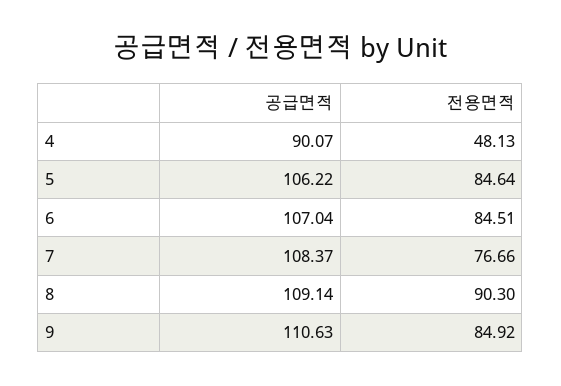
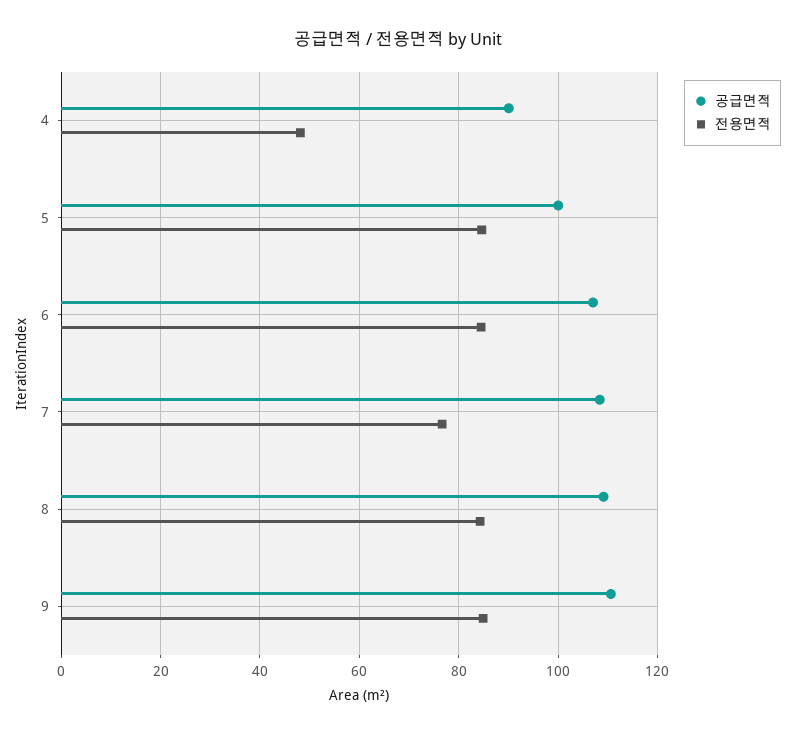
공급면적, 5: 106.22 -> 100
전용면적, 8: 90.3 -> 84

